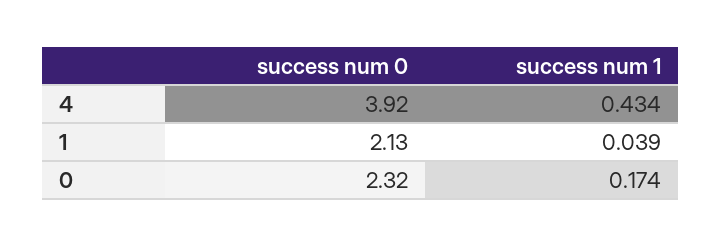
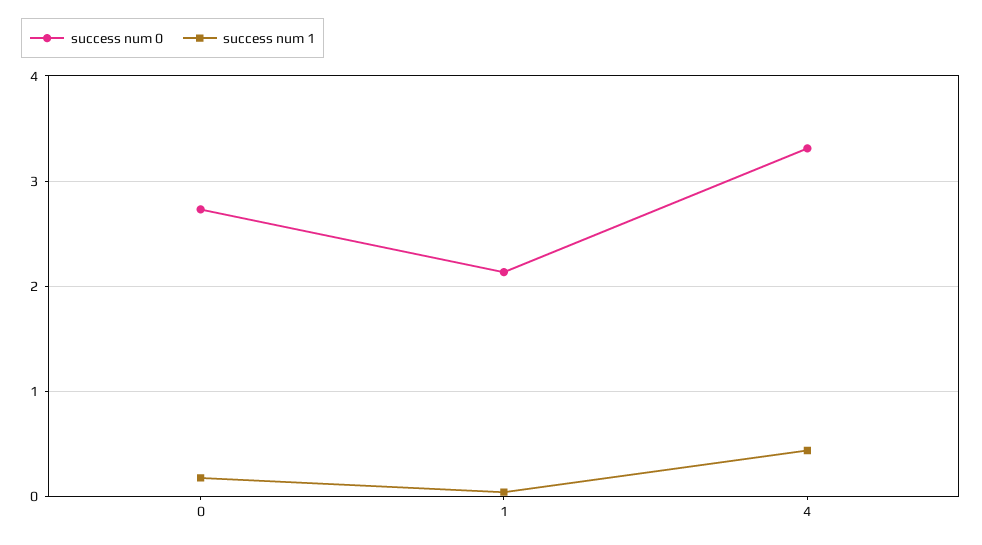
success num 0, 4: 3.92 -> 3.3
success num 0, 0: 2.32 -> 2.7

